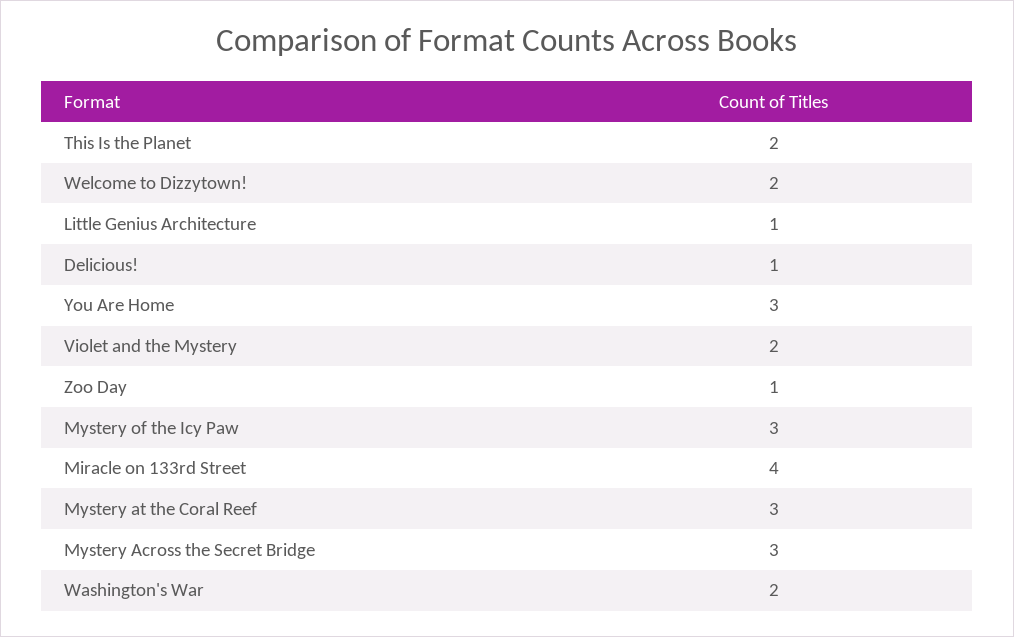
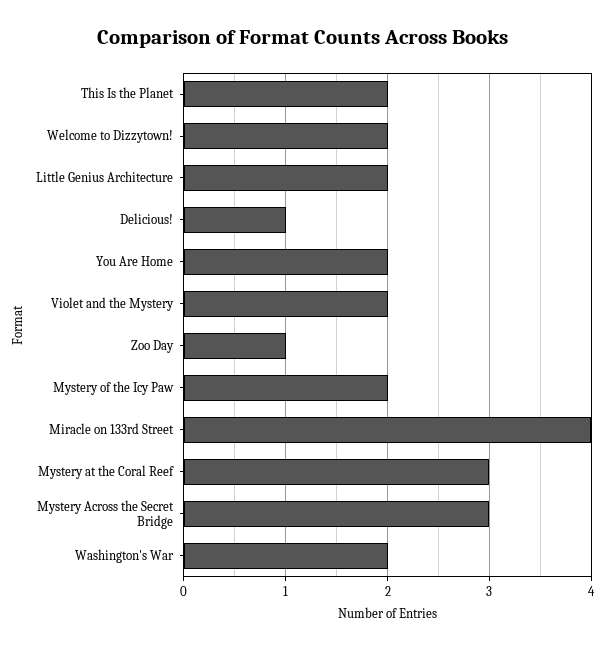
Little Genius Architecture: 1 -> 2
You Are Home: 3 -> 2
Mystery of the Icy Paw: 3 -> 2

